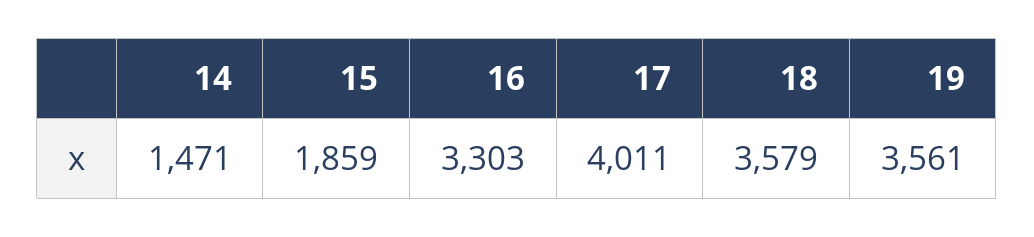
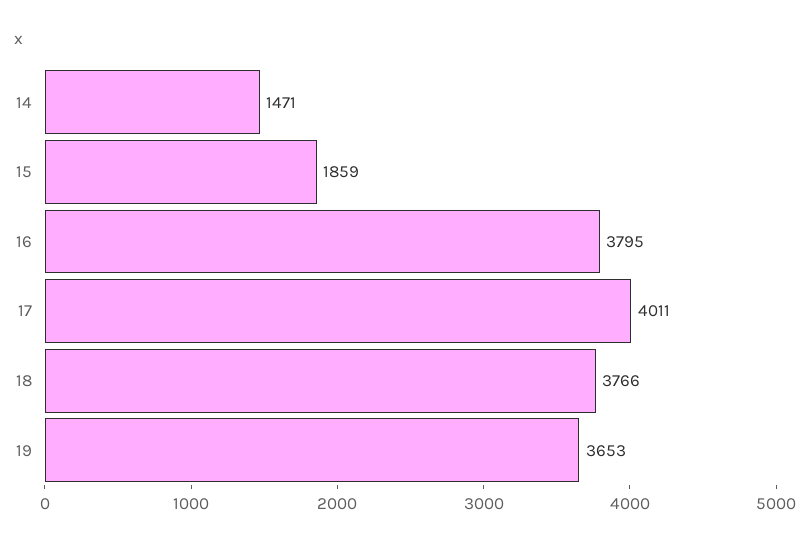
16: 3303 -> 3795
18: 3579 -> 3766
19: 3561 -> 3653

